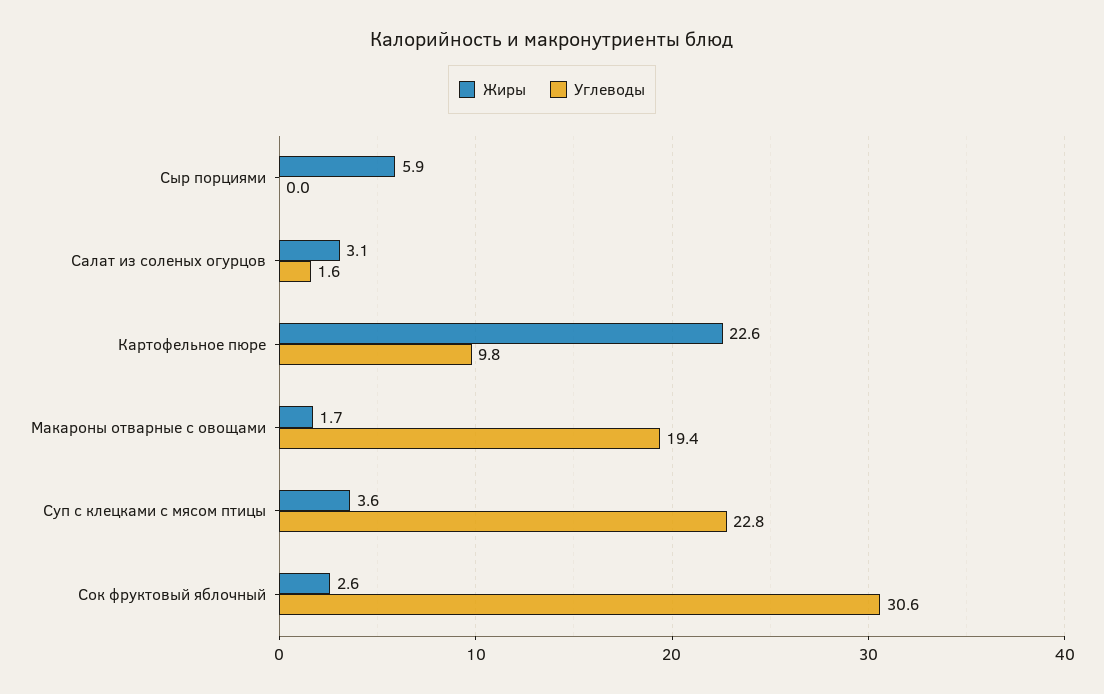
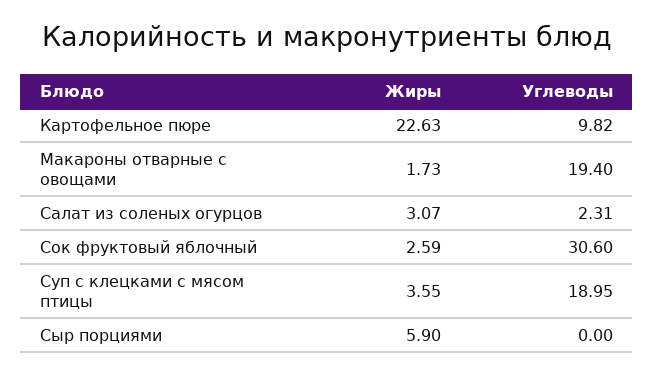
Углеводы, Салат из соленых огурцов: 1.6 -> 2.31
Углеводы, Суп с клецками с мясом птицы: 22.8 -> 18.95

